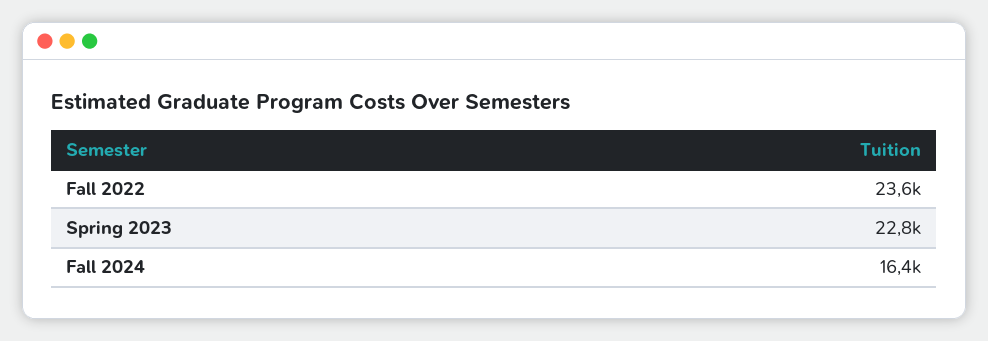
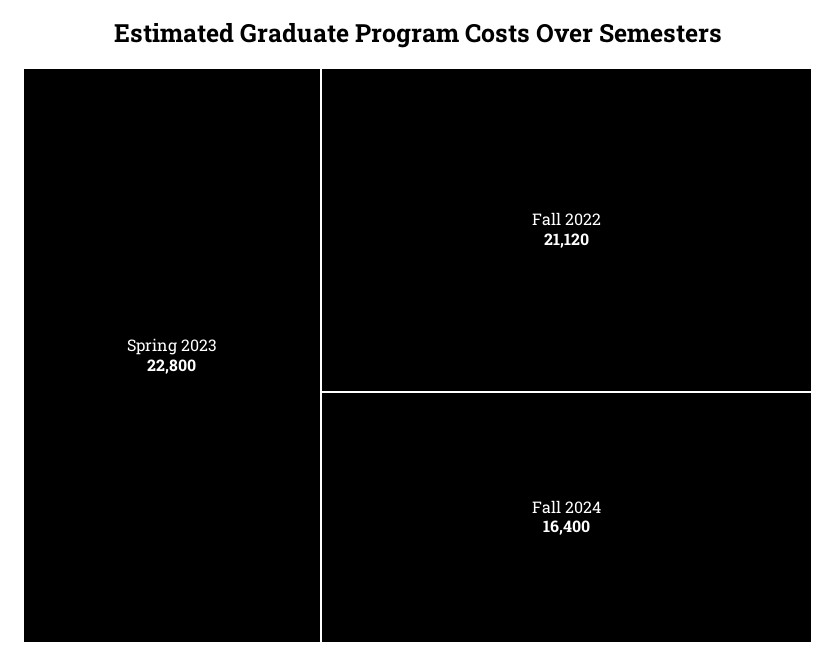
Fall 2022: 23600 -> 21120

